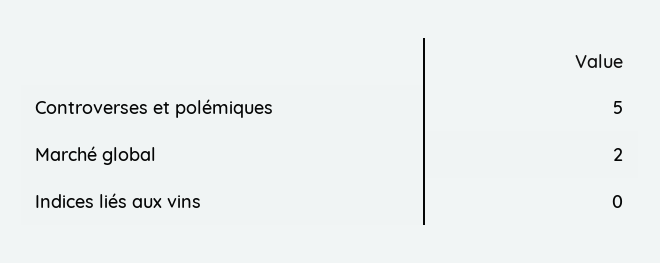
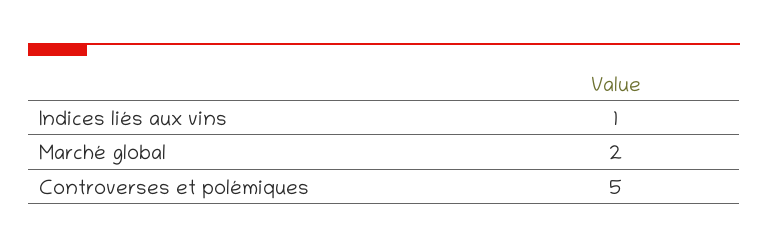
Indices liés aux vins: 0 -> 1

